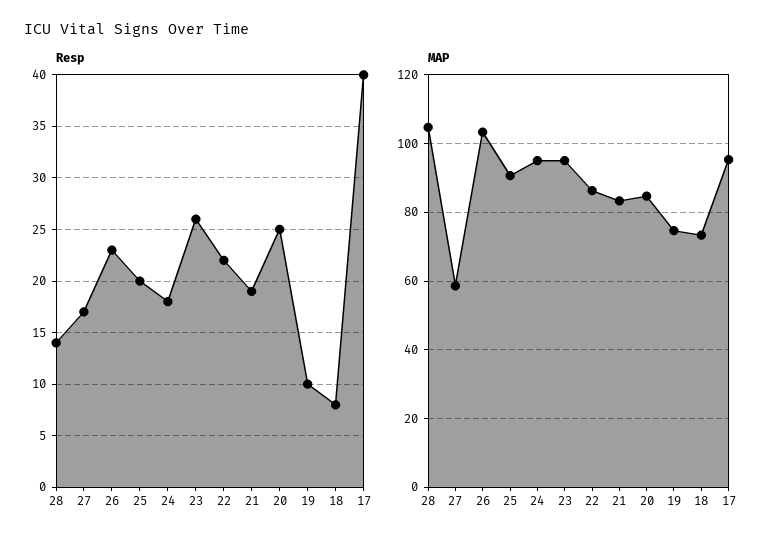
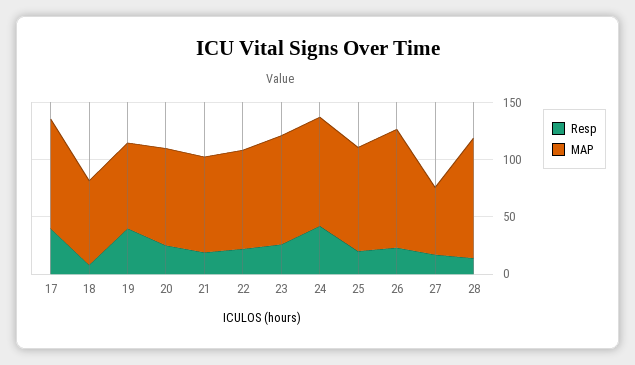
Resp, 24: 18 -> 40
Resp, 19: 10 -> 40

